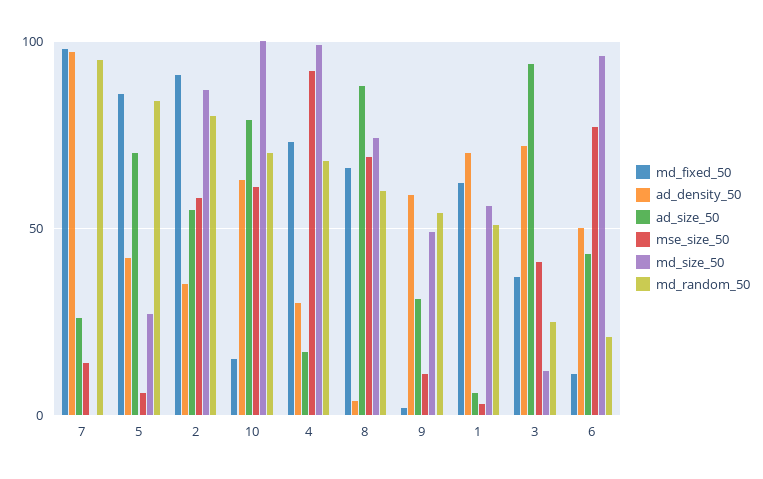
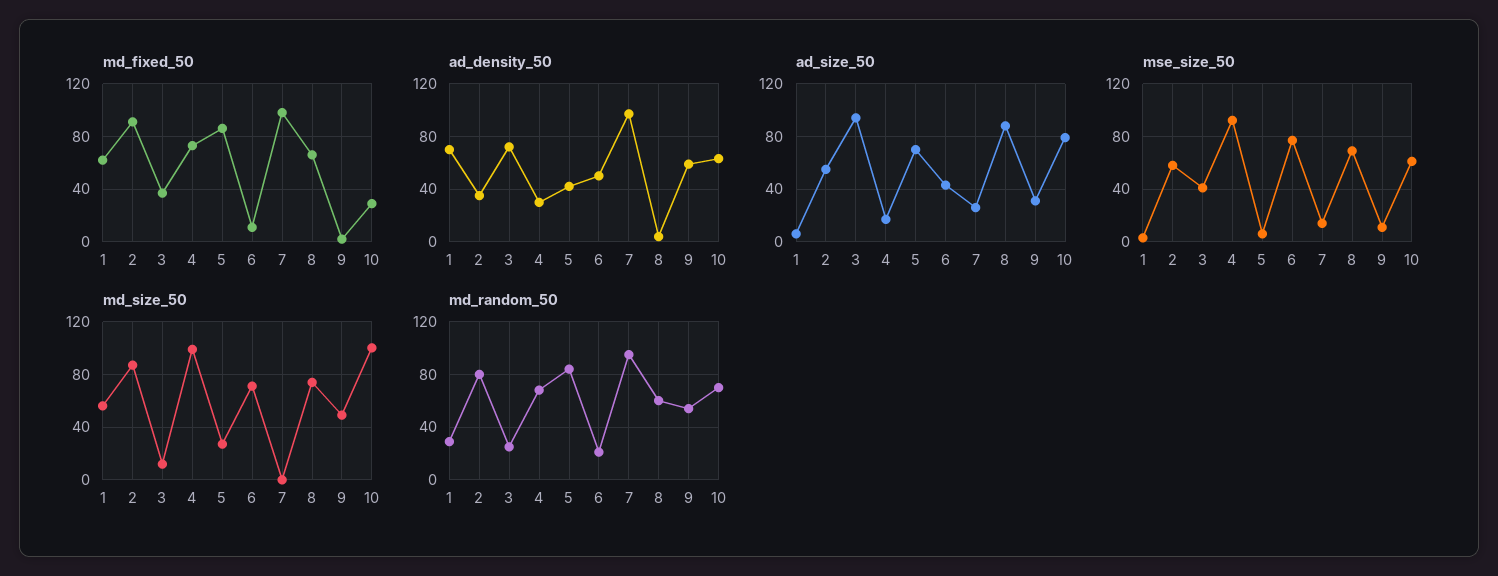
md_fixed_50, 10: 15 -> 30
md_random_50, 1: 50 -> 30
md_size_50, 6: 95 -> 70

